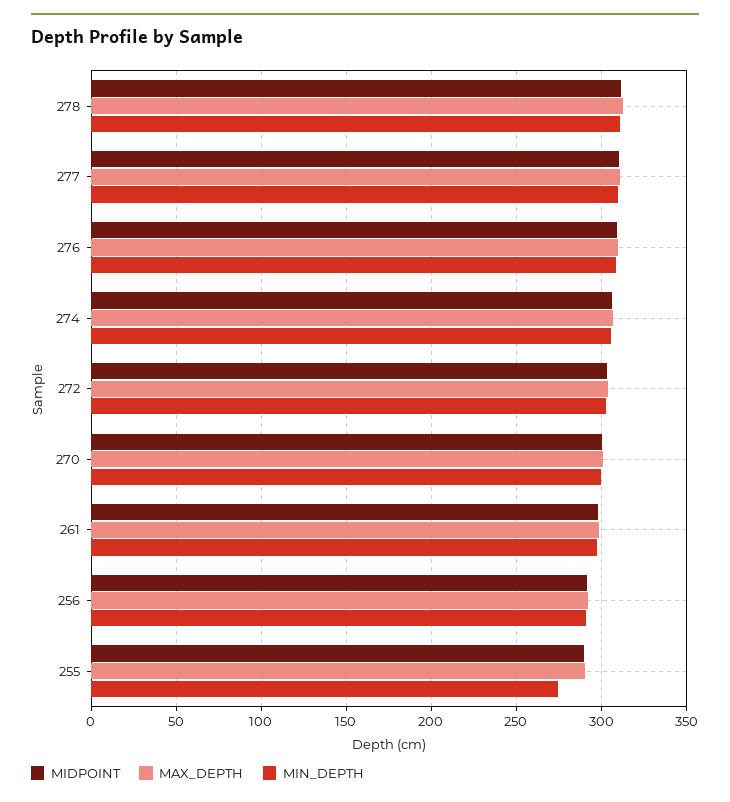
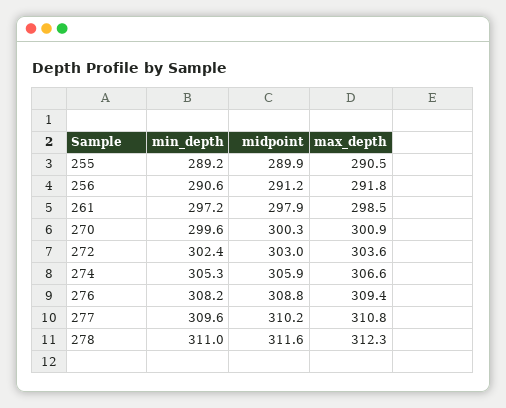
MIN_DEPTH, 255: 275 -> 289.2

